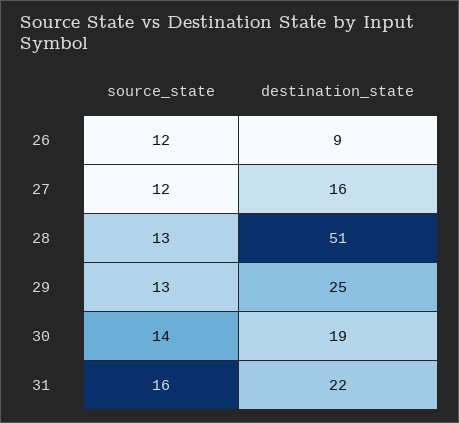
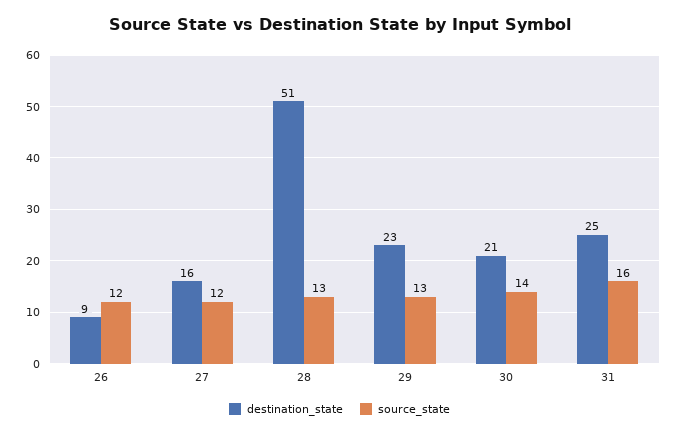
destination_state, 29: 25 -> 23
destination_state, 30: 19 -> 21
destination_state, 31: 22 -> 25

